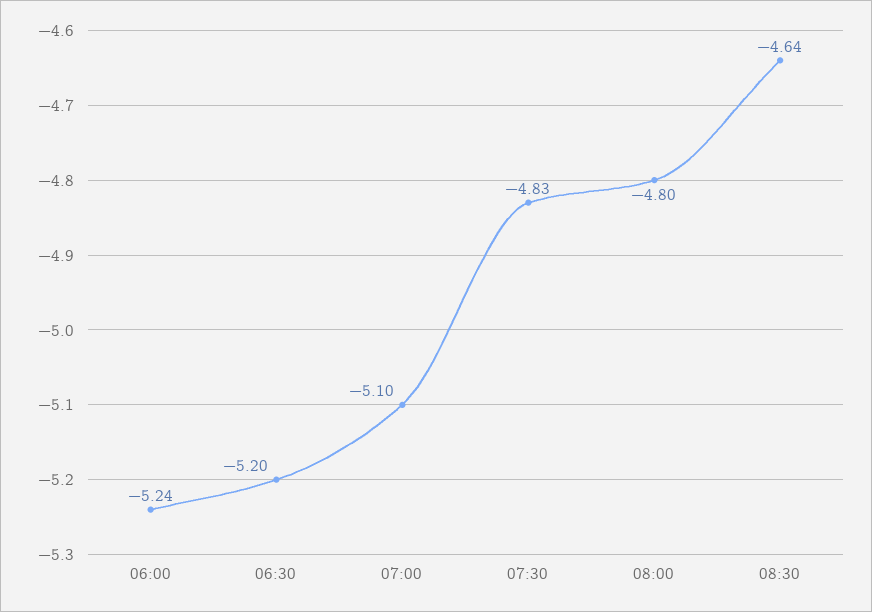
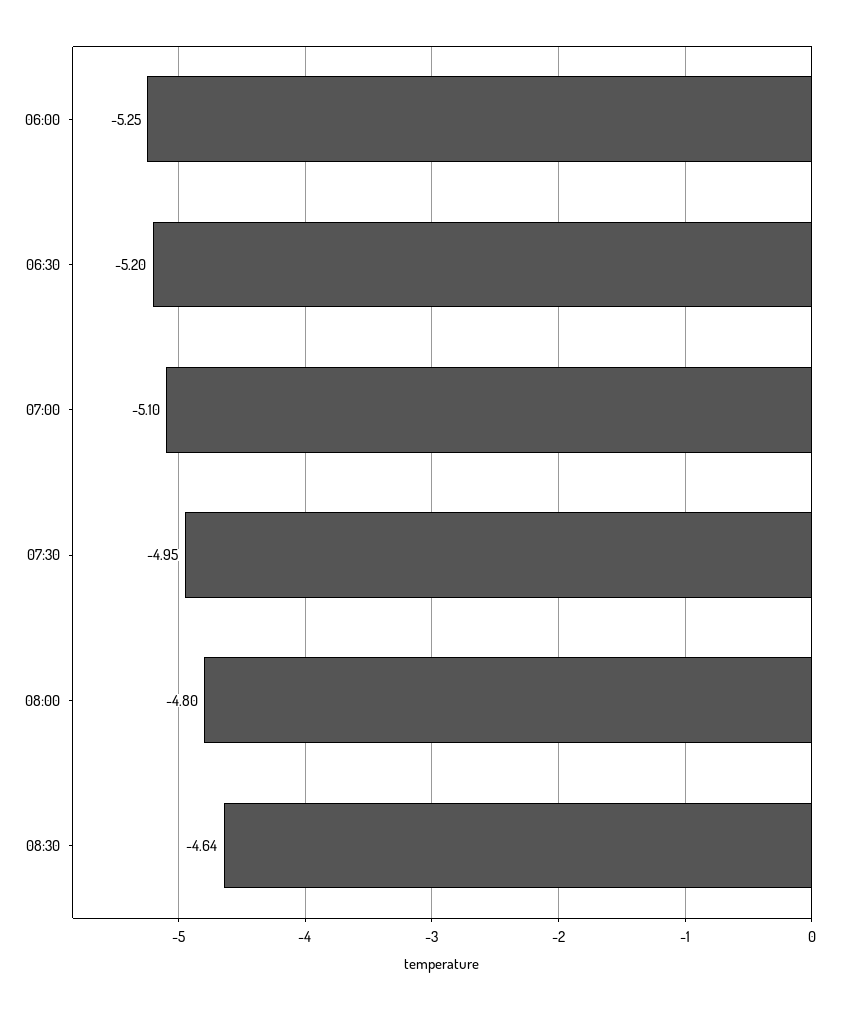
06:00: -5.24 -> -5.25
07:30: -4.83 -> -4.95

